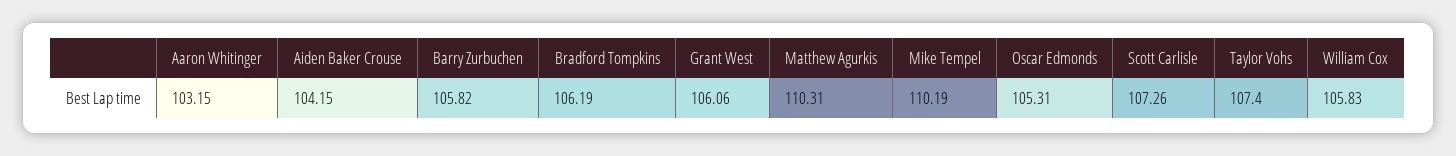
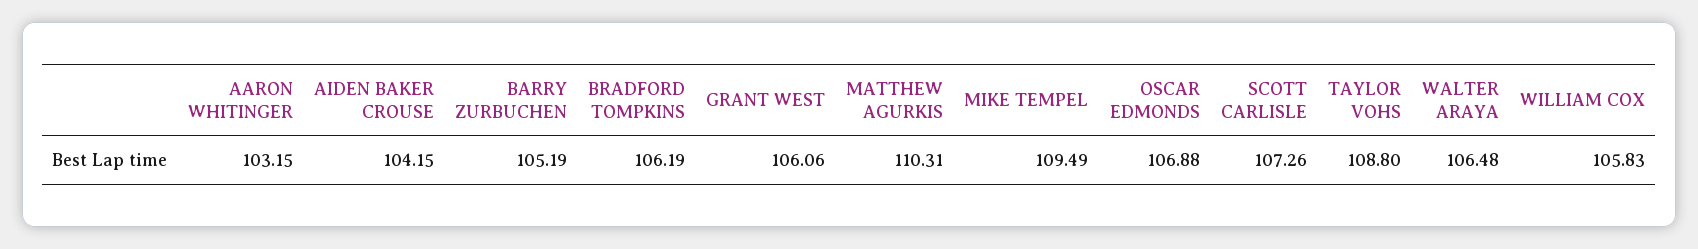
Barry Zurbuchen: 105.82 -> 105.19
Mike Tempel: 110.19 -> 109.49
Oscar Edmonds: 105.31 -> 106.88
Taylor Vohs: 107.4 -> 108.8
WALTER ARAYA: none -> 106.48

